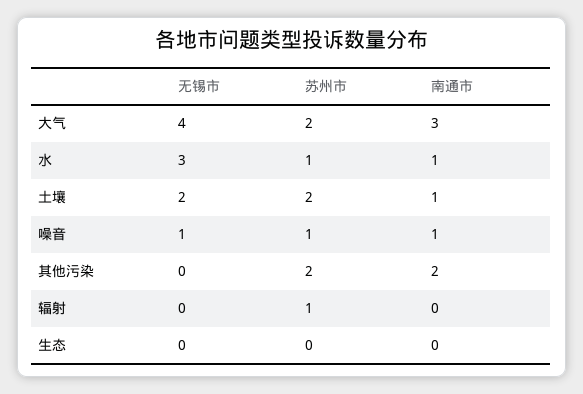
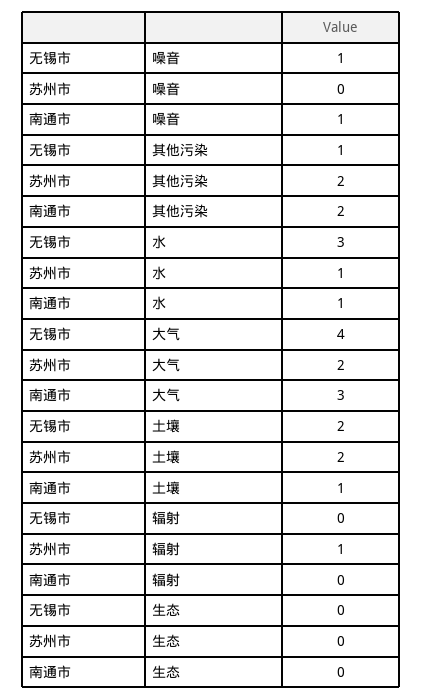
苏州市, 噪音: 1 -> 0
无锡市, 其他污染: 0 -> 1

